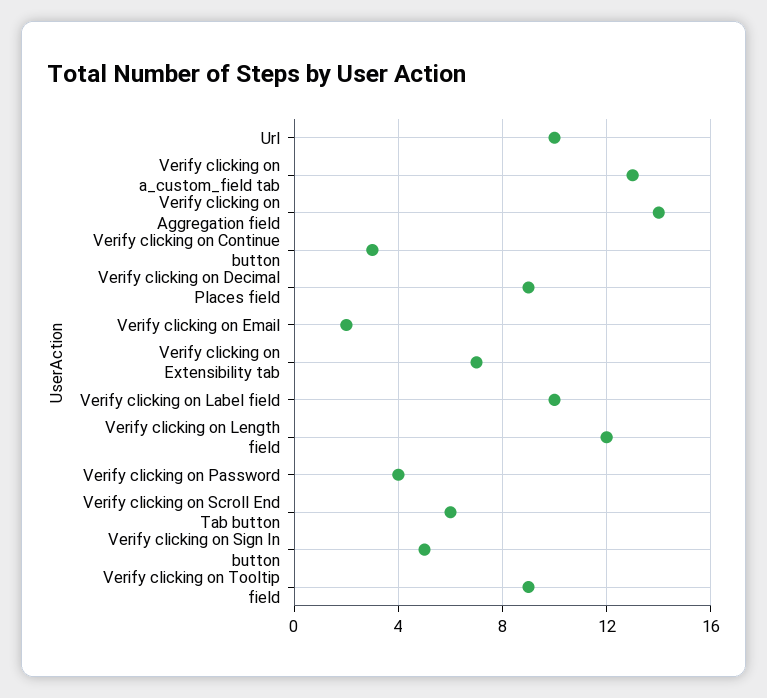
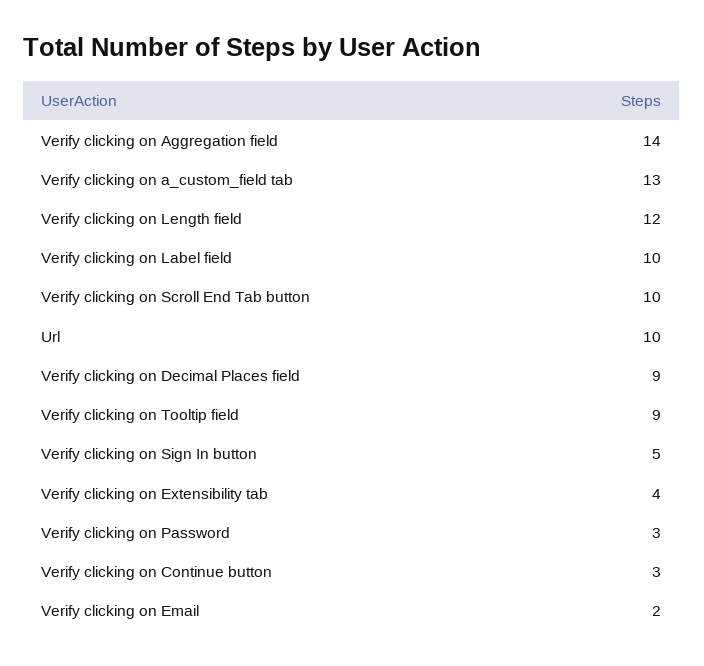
Verify clicking on Extensibility tab: 7 -> 4
Verify clicking on Password: 4 -> 3
Verify clicking on Scroll End Tab button: 6 -> 10

